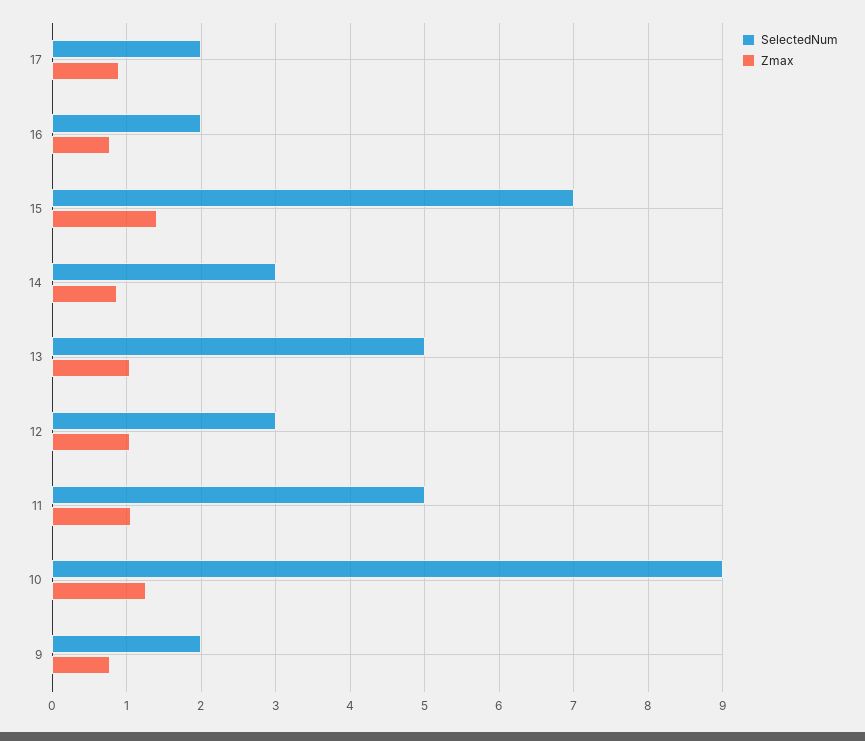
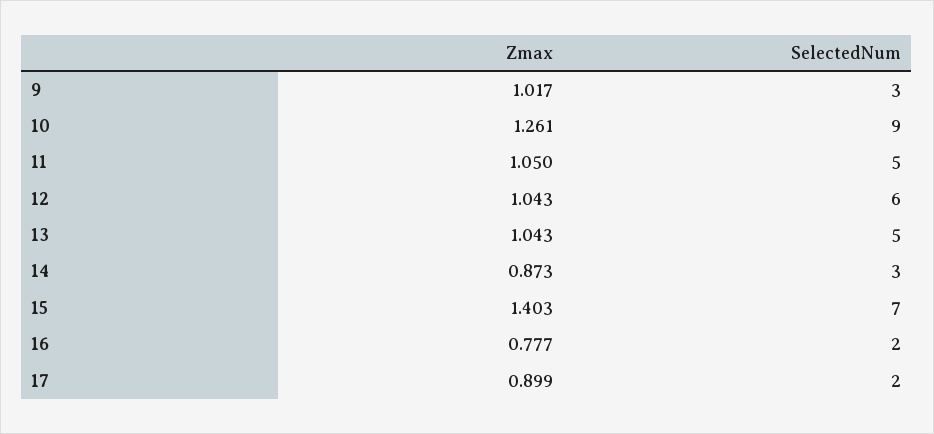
SelectedNum, 12: 3 -> 6
SelectedNum, 9: 2 -> 3
Zmax, 9: 0.8 -> 1.017

